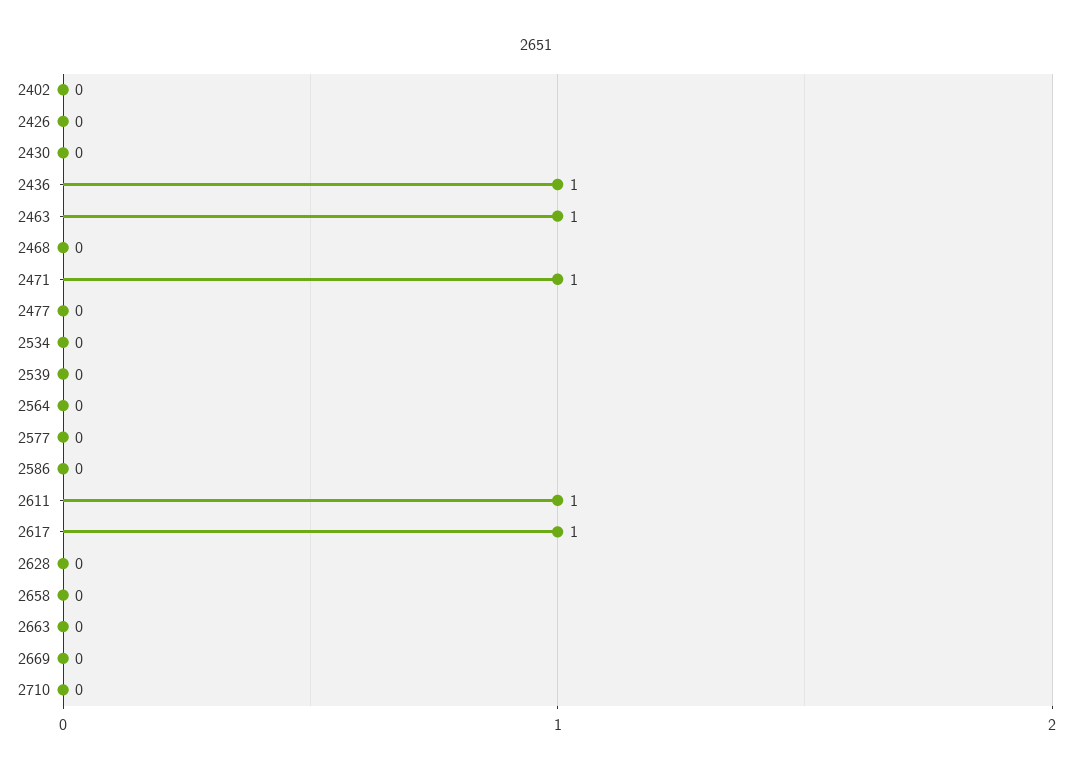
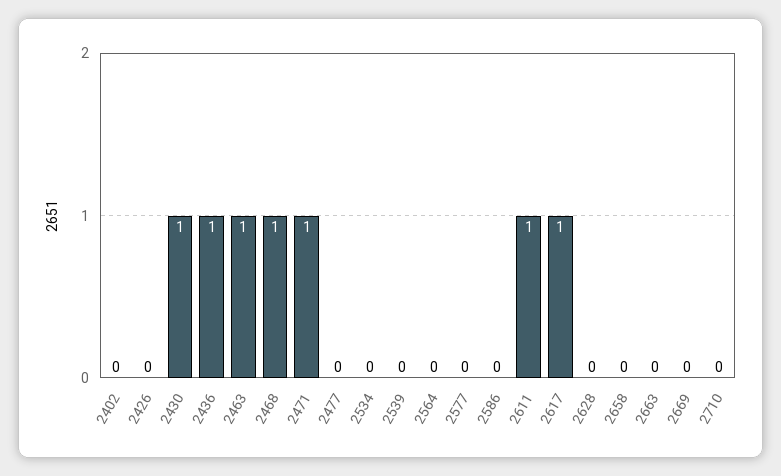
2430: 0 -> 1
2468: 0 -> 1

